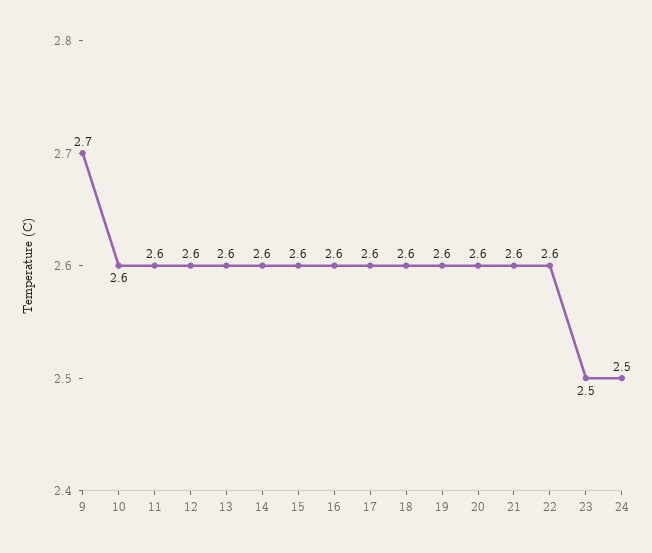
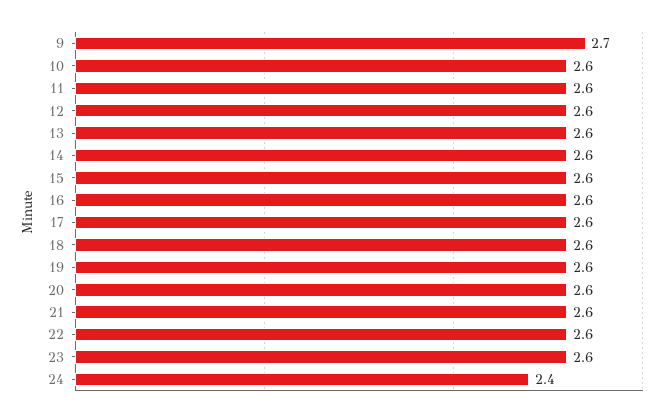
23: 2.5 -> 2.6
24: 2.5 -> 2.4

